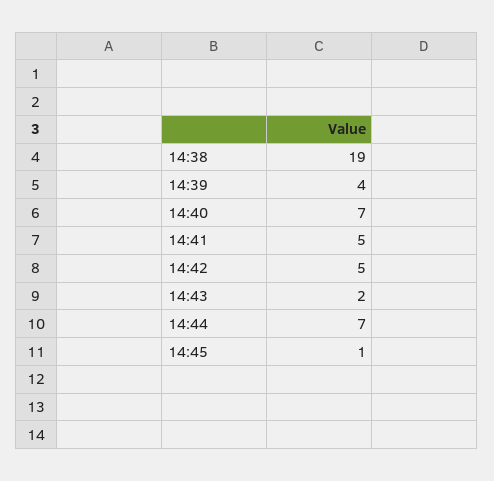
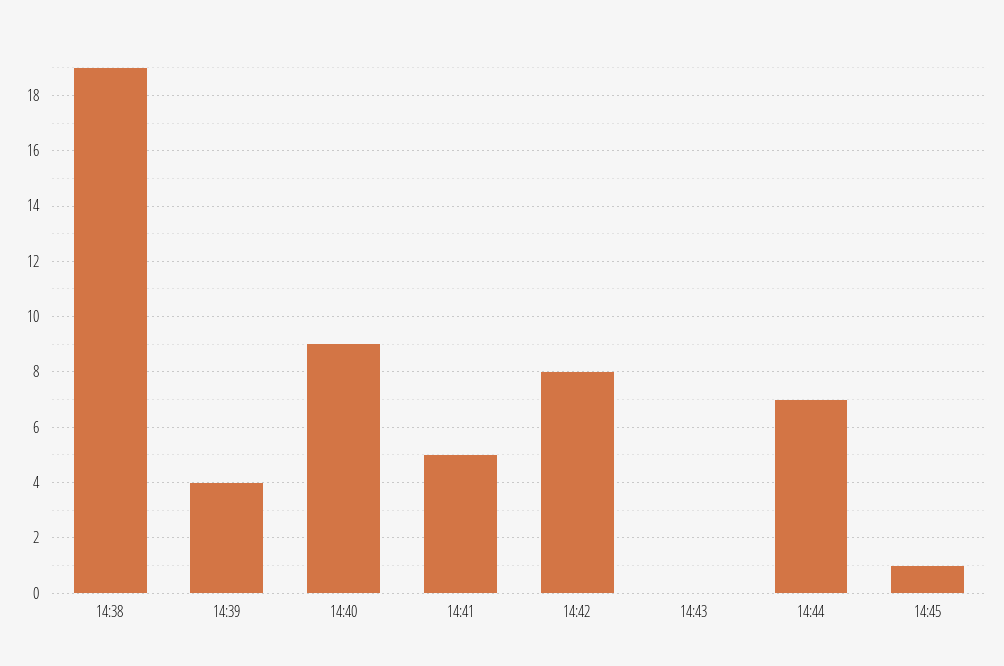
14:40: 7 -> 9
14:42: 5 -> 8
14:43: 2 -> 0

